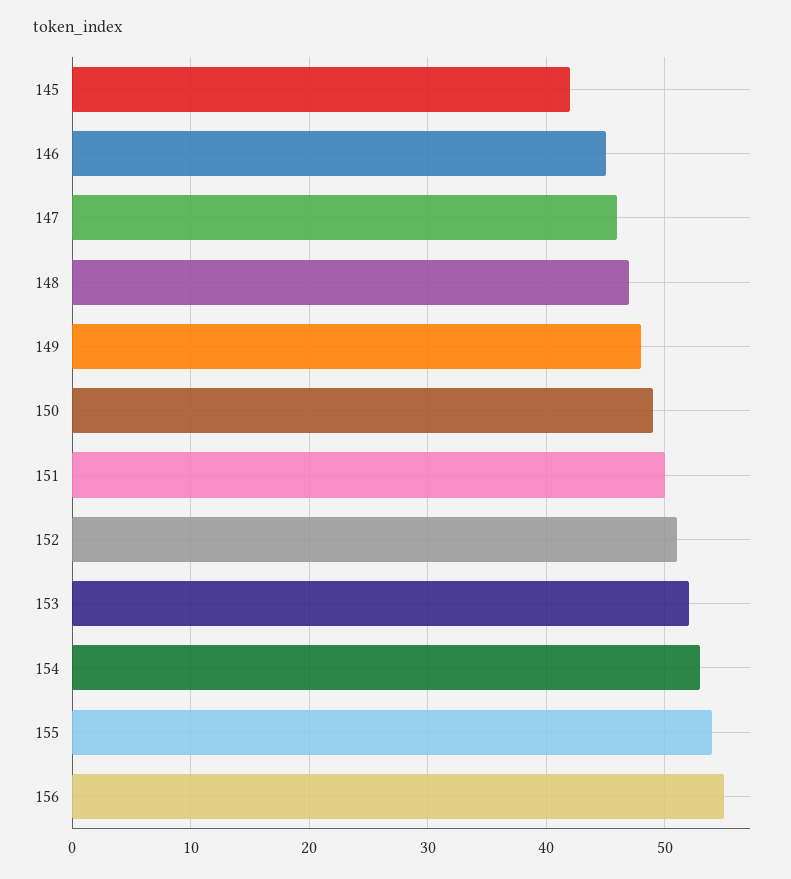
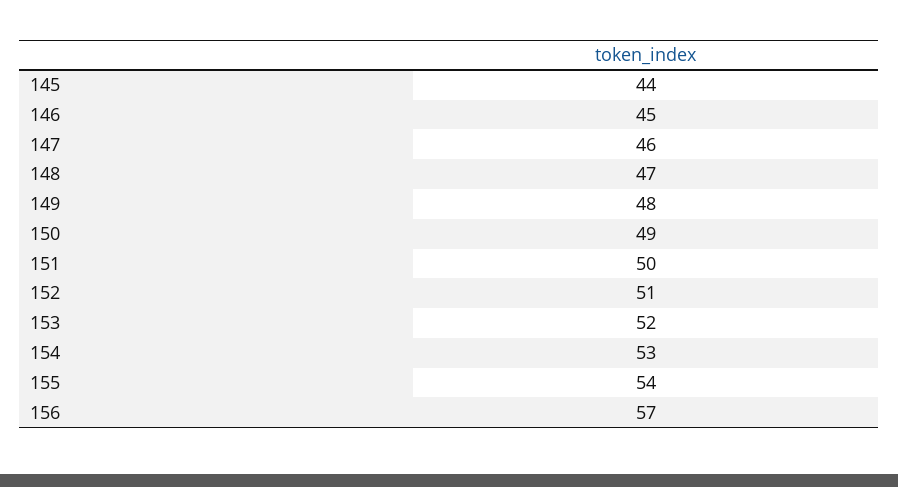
145: 42 -> 44
156: 55 -> 57

